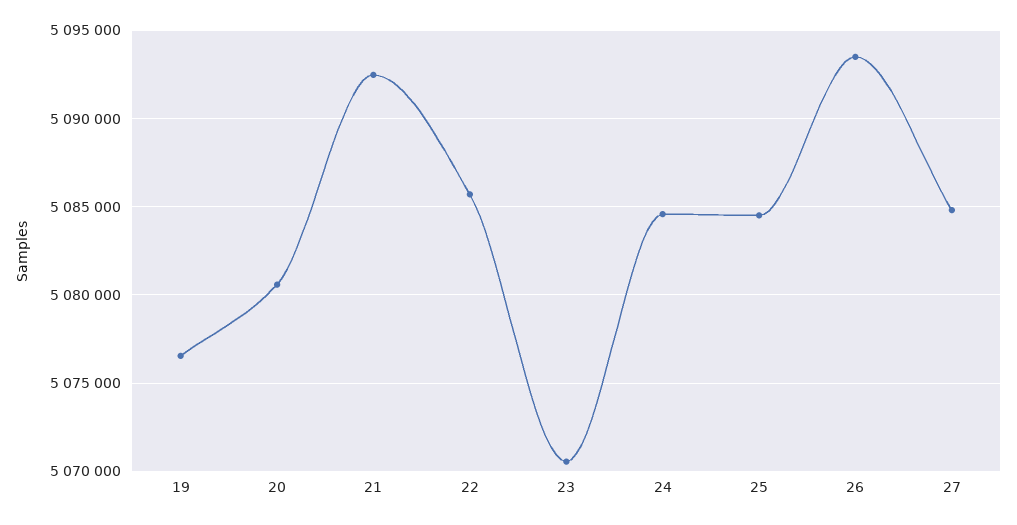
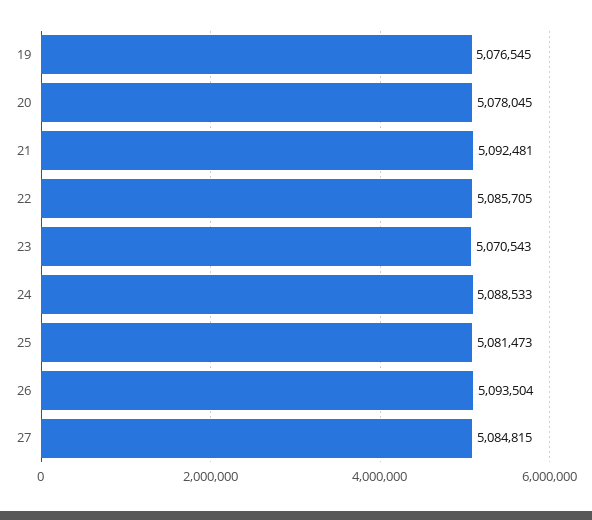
20: 5080500 -> 5078045
24: 5084500 -> 5088533
25: 5084500 -> 5081473

